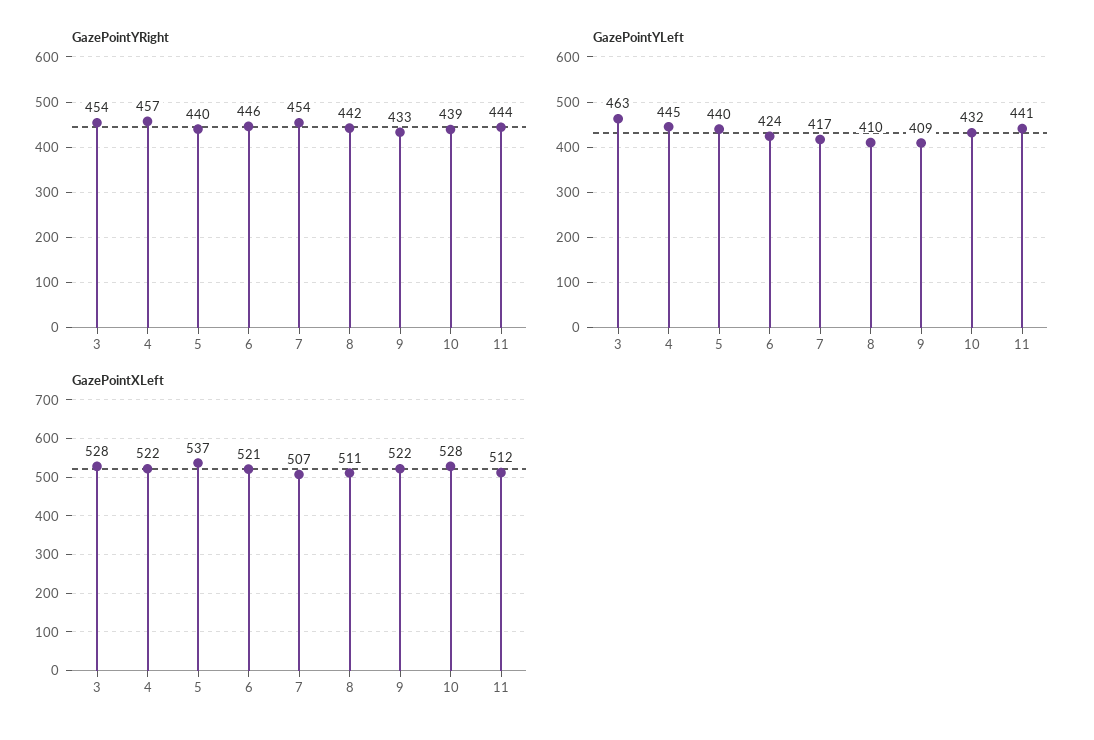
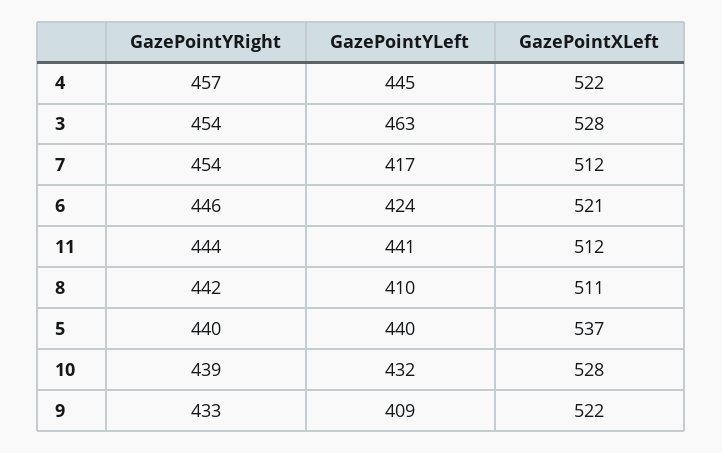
GazePointXLeft, 7: 507 -> 512

